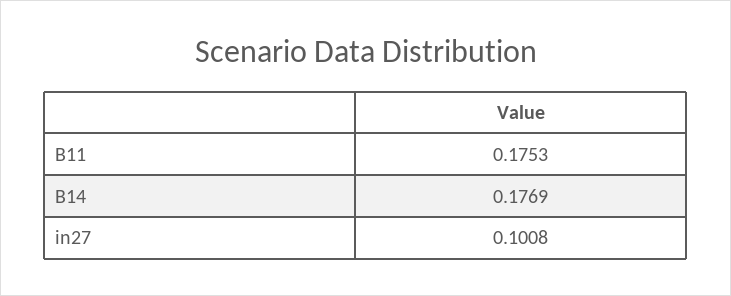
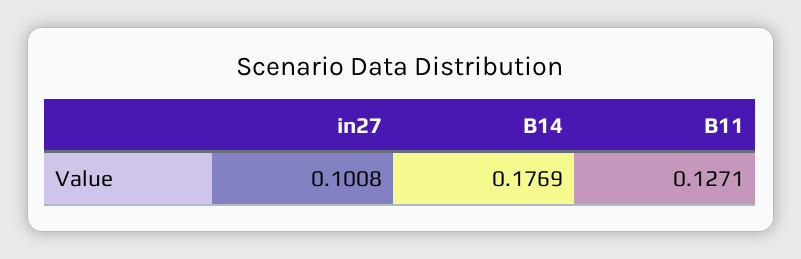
B11: 0.1753 -> 0.1271

